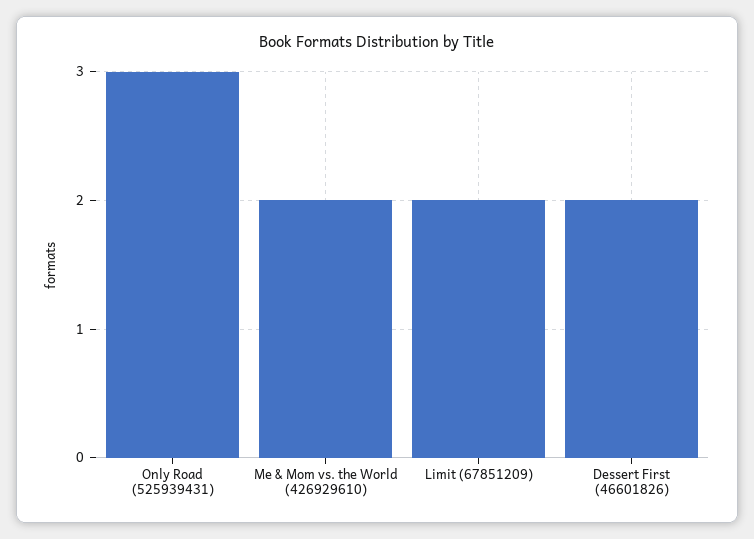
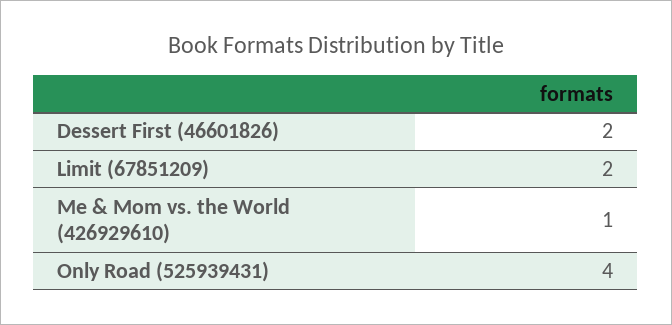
Only Road (525939431): 3 -> 4
Me & Mom vs. the World (426929610): 2 -> 1

